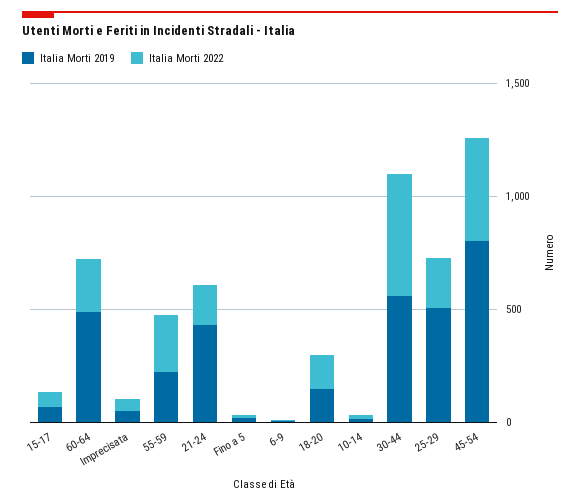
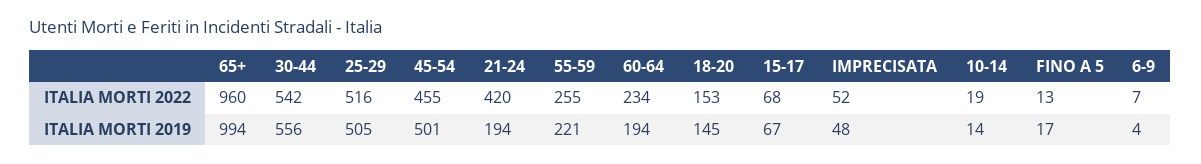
Italia Morti 2019, 60-64: 500 -> 194
Italia Morti 2019, 21-24: 400 -> 194
Italia Morti 2022, 21-24: 200 -> 420
Italia Morti 2022, 25-29: 200 -> 516
Italia Morti 2019, 45-54: 800 -> 501
Italia Morti 2022, 65+: none -> 960
Italia Morti 2019, 65+: none -> 994

